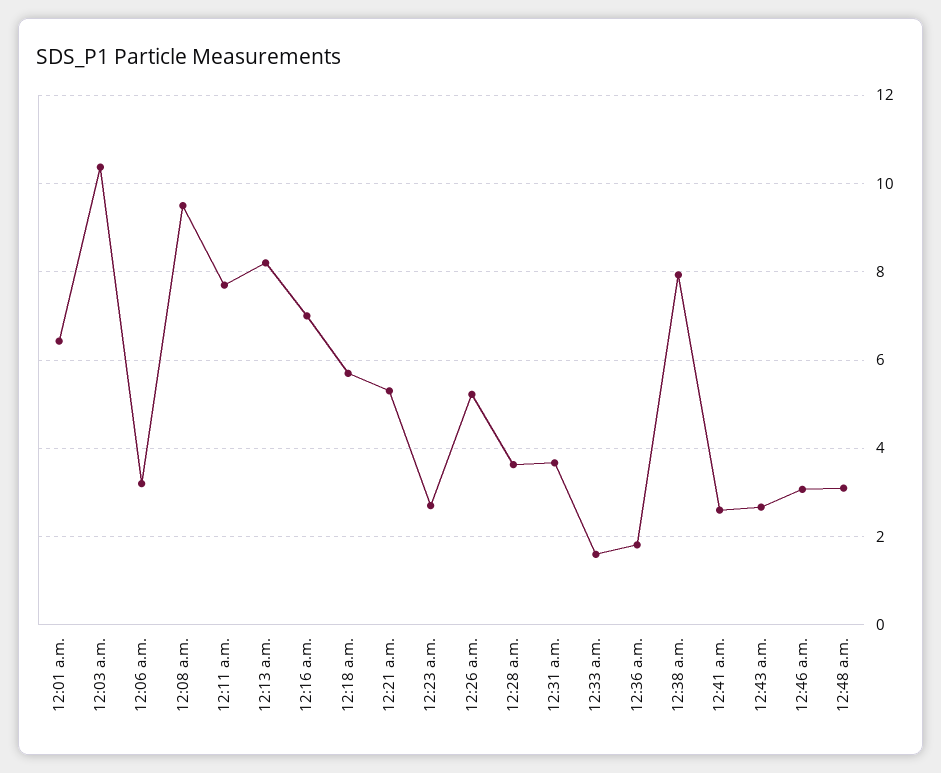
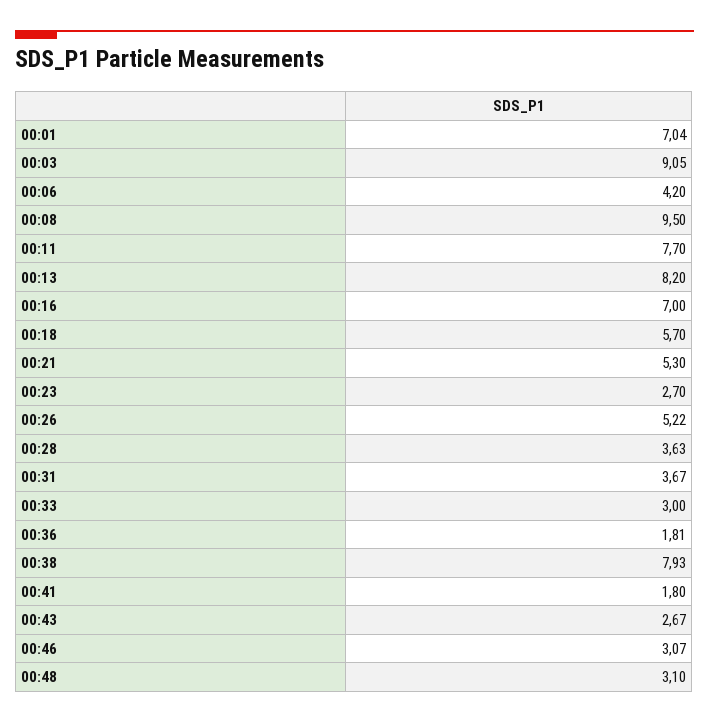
12:01 a.m.: 6.4 -> 7.04
12:03 a.m.: 10.4 -> 9.05
12:06 a.m.: 3.2 -> 4.2
12:33 a.m.: 1.6 -> 3
12:41 a.m.: 2.6 -> 1.8

